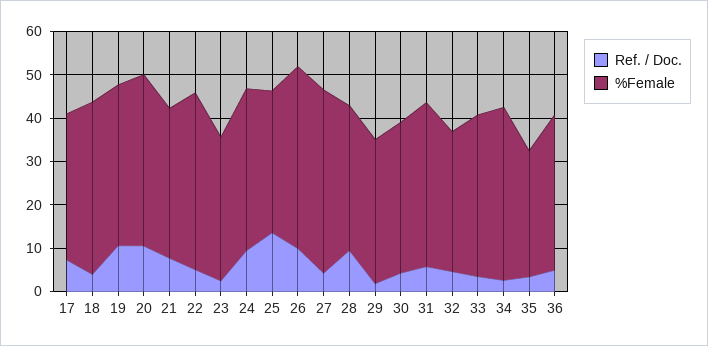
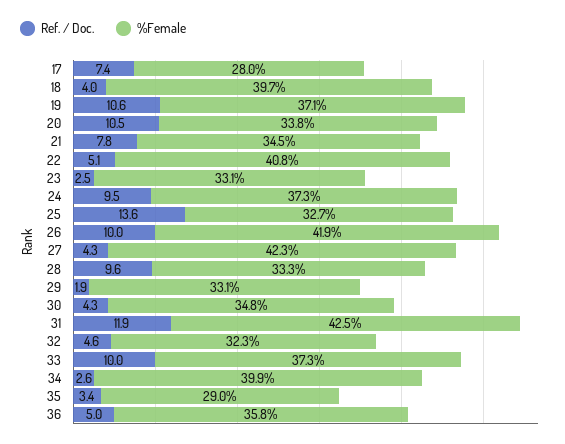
%Female, 17: 34 -> 28
%Female, 20: 40 -> 33.8
Ref. / Doc., 31: 6 -> 11.9
%Female, 31: 38 -> 42.5
Ref. / Doc., 33: 4 -> 10

